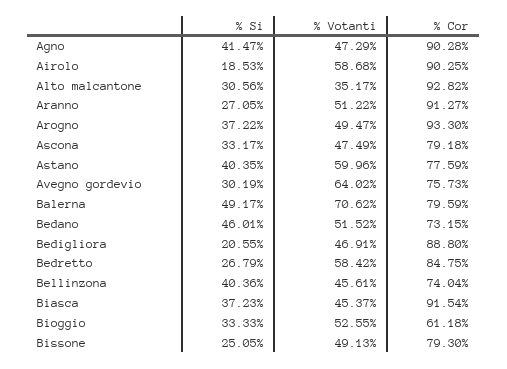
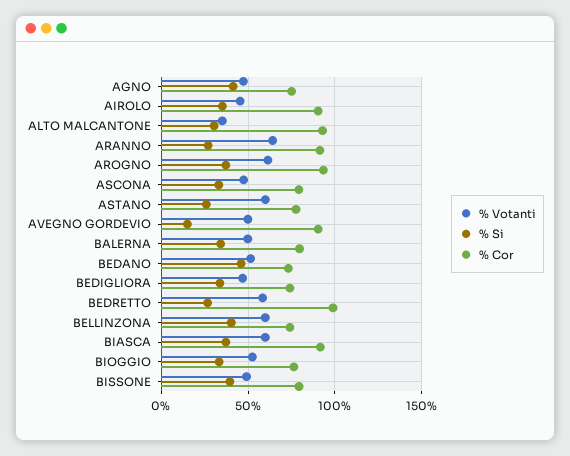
% Cor, Agno: 90.28 -> 75
% Si, Airolo: 18.53 -> 35
% Votanti, Airolo: 58.68 -> 45
% Votanti, Aranno: 51.22 -> 65
% Votanti, Arogno: 49.47 -> 60
% Si, Astano: 40.35 -> 25
% Si, Avegno gordevio: 30.19 -> 15
% Votanti, Avegno gordevio: 64.02 -> 50
% Cor, Avegno gordevio: 75.73 -> 90
% Si, Balerna: 49.17 -> 35
% Votanti, Balerna: 70.62 -> 50
% Si, Bedigliora: 20.55 -> 35
% Cor, Bedigliora: 88.8 -> 75
% Cor, Bedretto: 84.75 -> 100
% Votanti, Bellinzona: 45.61 -> 60
% Votanti, Biasca: 45.37 -> 60
% Cor, Bioggio: 61.18 -> 75
% Si, Bissone: 25.05 -> 40

